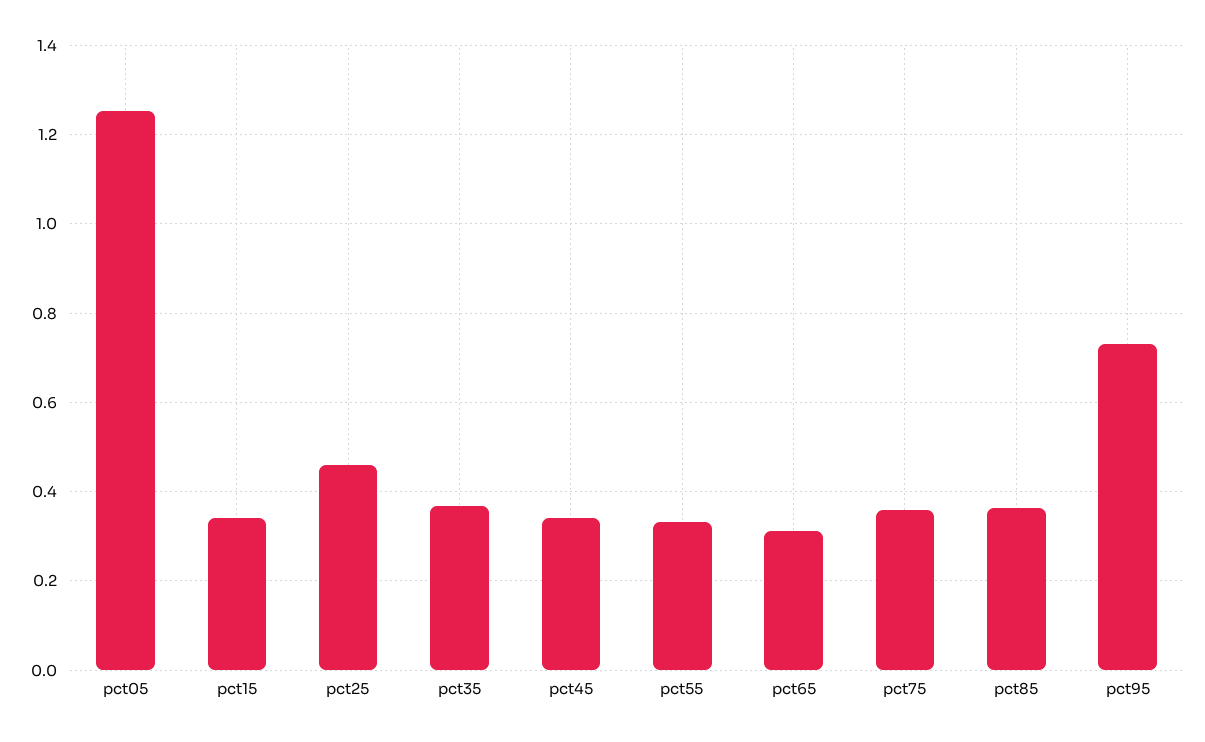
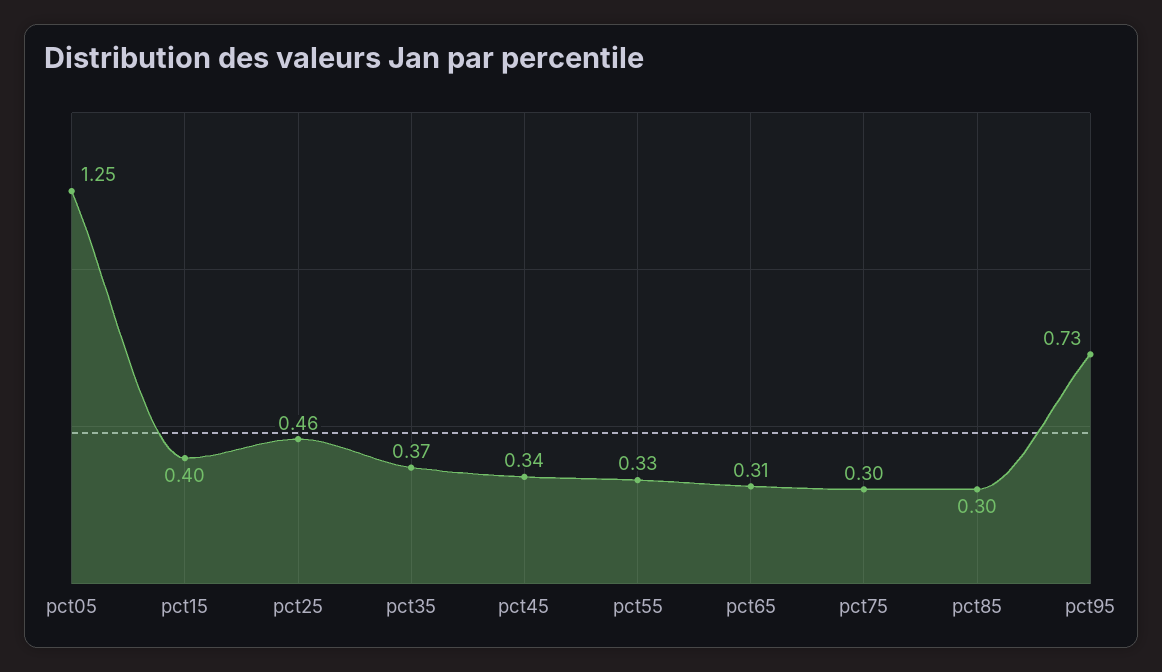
pct15: 0.34 -> 0.4
pct75: 0.36 -> 0.3
pct85: 0.36 -> 0.3

